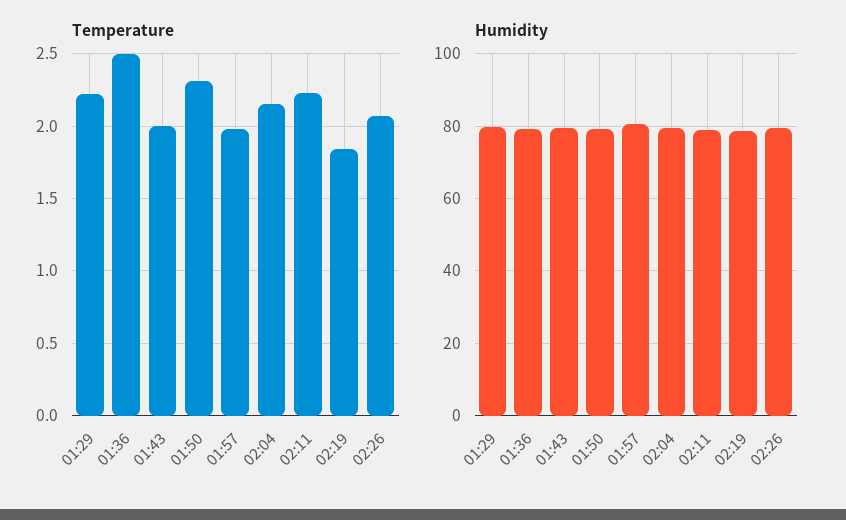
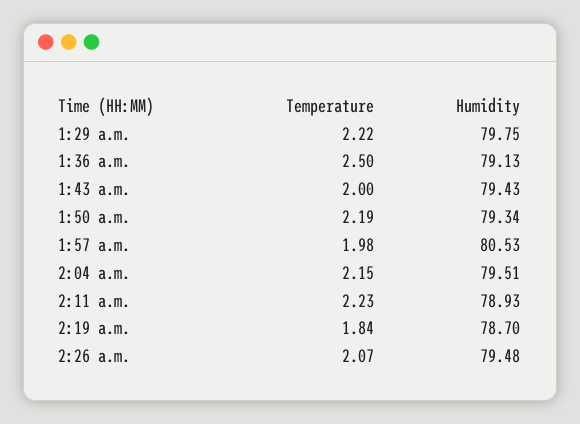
Temperature, 01:50: 2.3 -> 2.19

